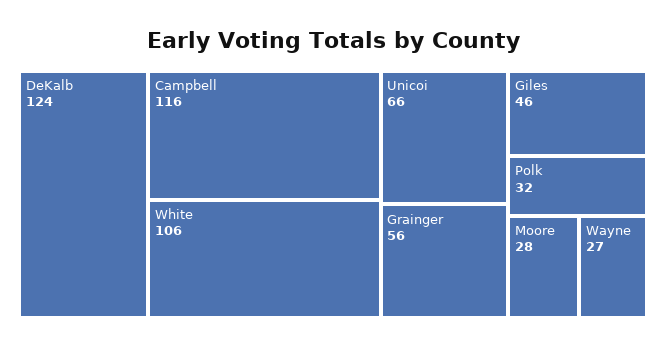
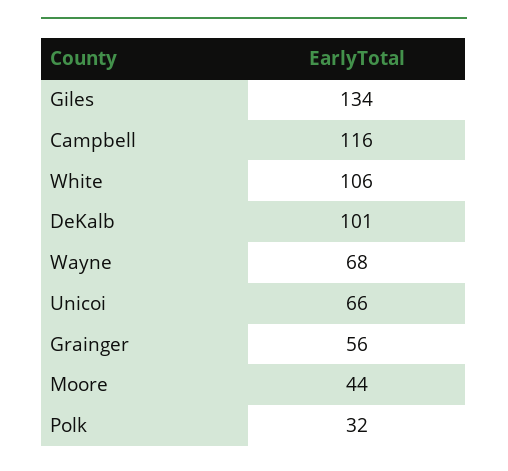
DeKalb: 124 -> 101
Giles: 46 -> 134
Moore: 28 -> 44
Wayne: 27 -> 68

